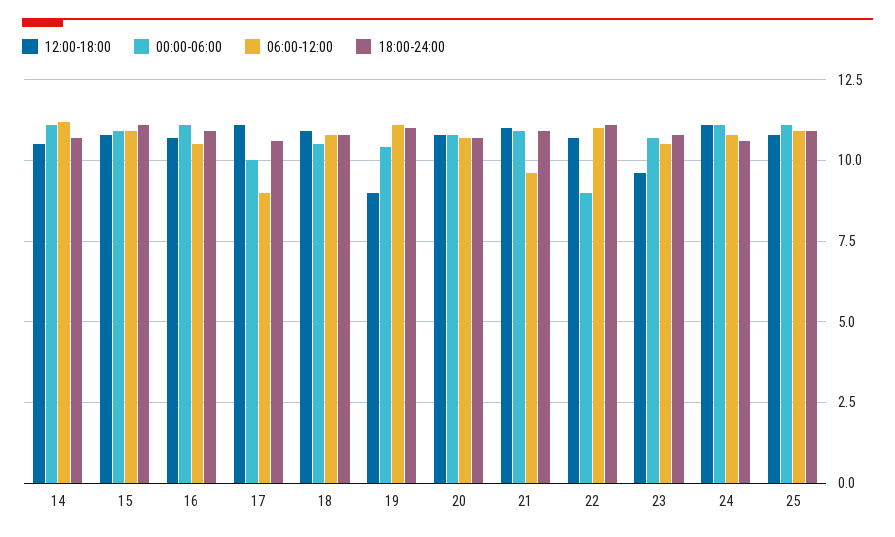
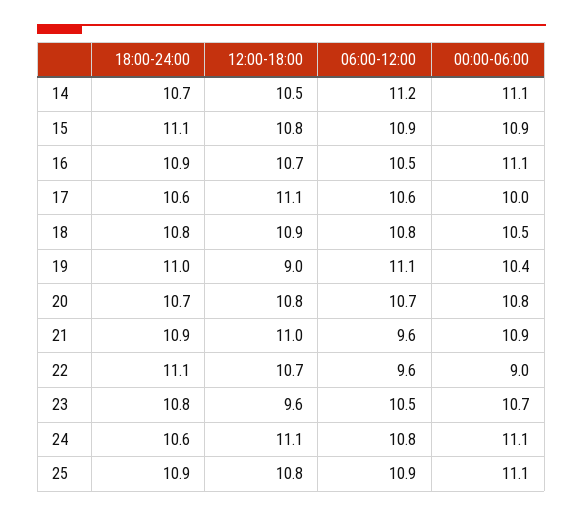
06:00-12:00, 17: 9 -> 10.6
06:00-12:00, 22: 11 -> 9.6

